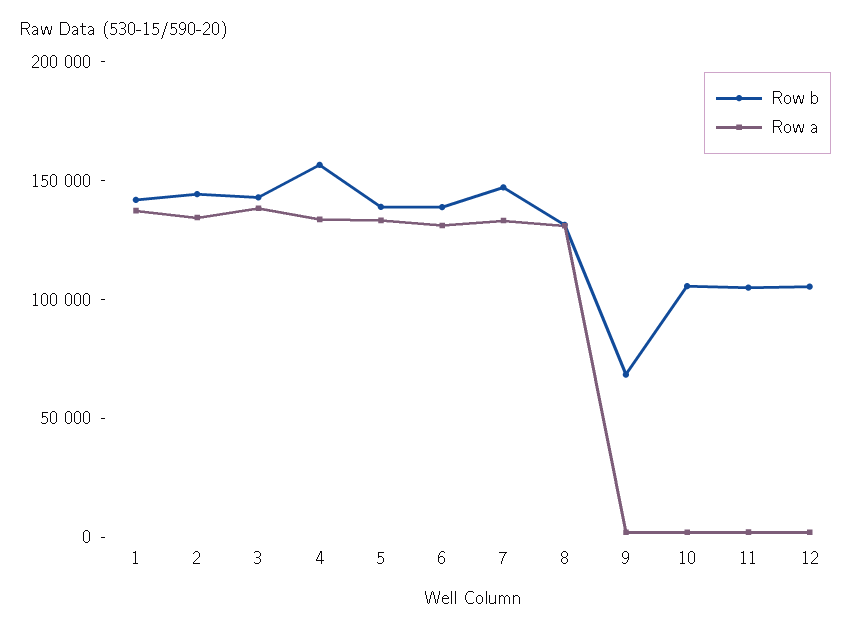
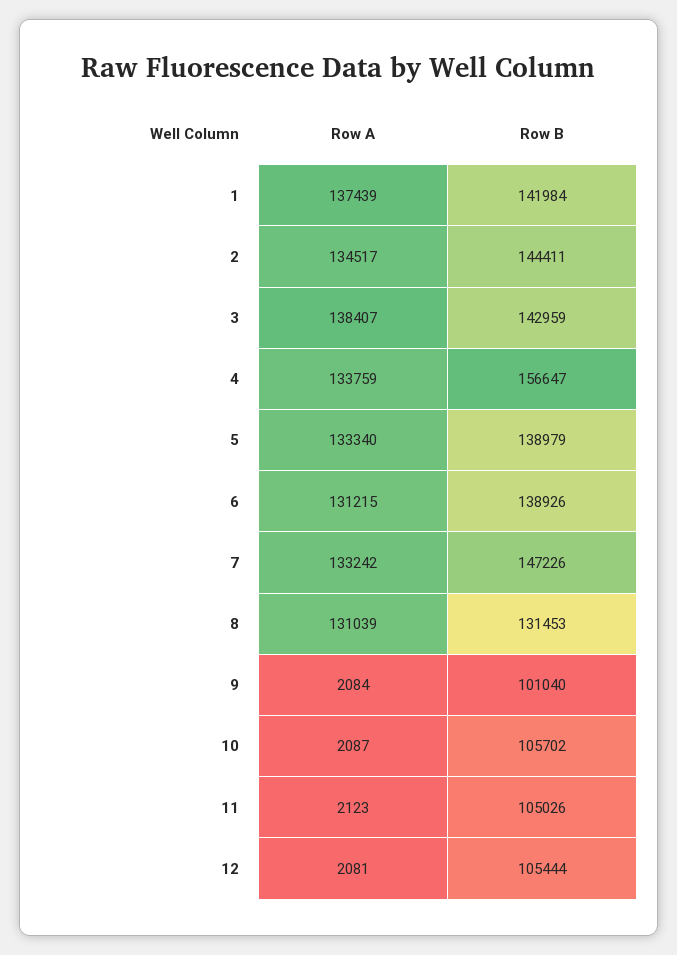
Row b, 9: 70000 -> 101040

